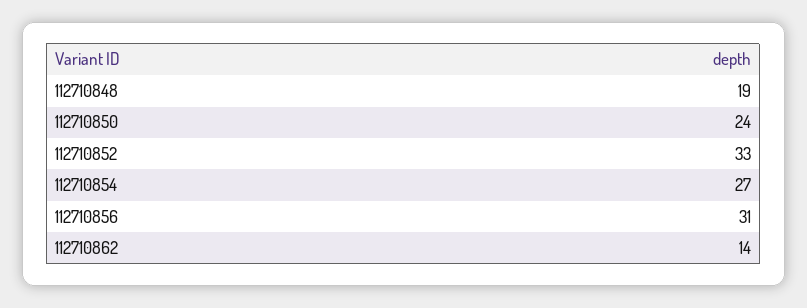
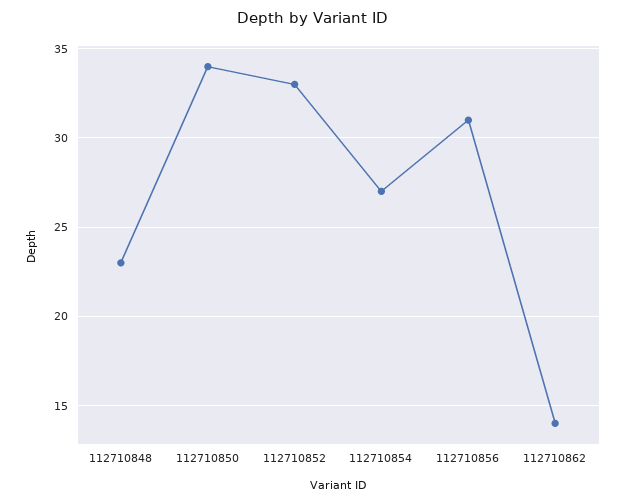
112710848: 19 -> 23
112710850: 24 -> 34

